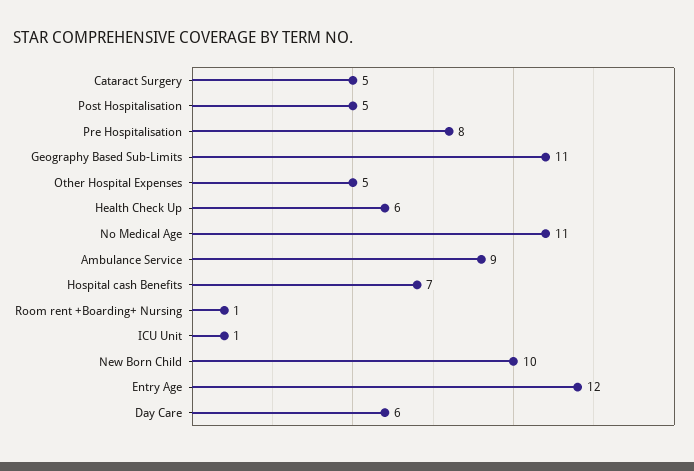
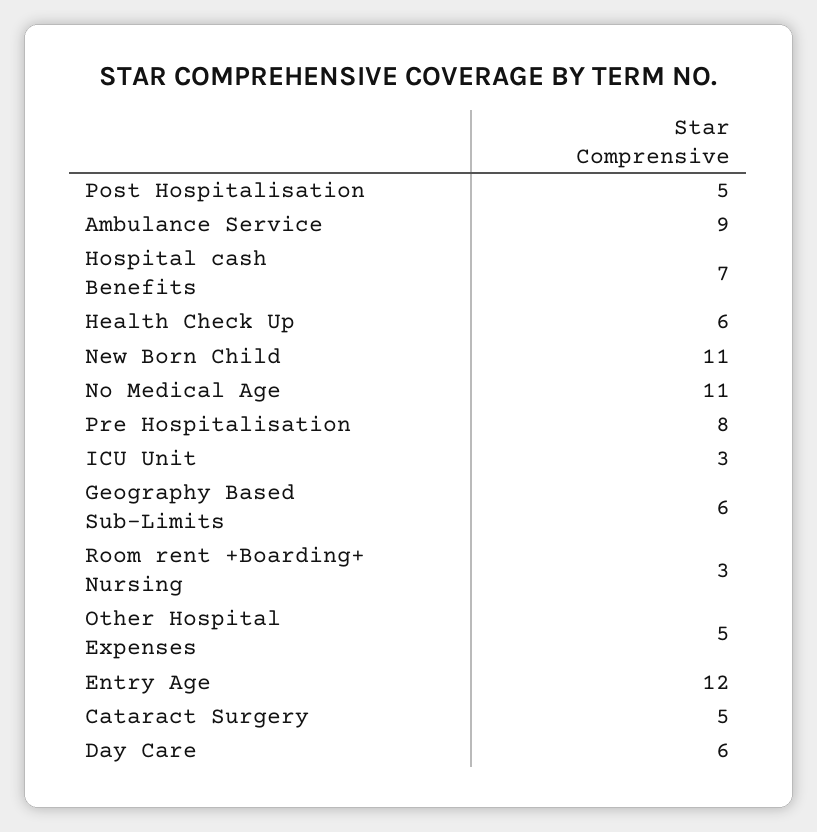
Geography Based Sub-Limits: 11 -> 6
Room rent +Boarding+ Nursing: 1 -> 3
ICU Unit: 1 -> 3
New Born Child: 10 -> 11

